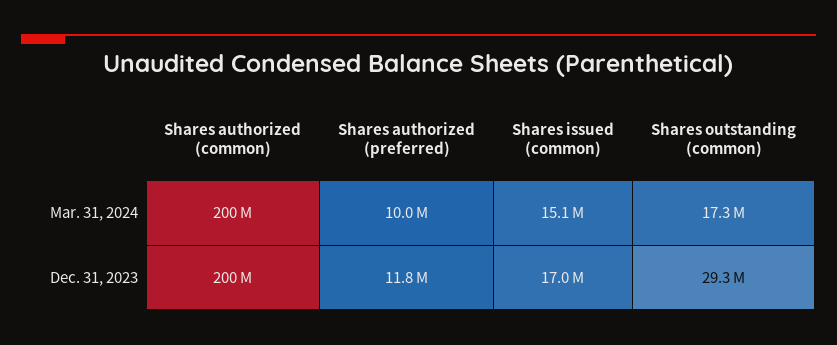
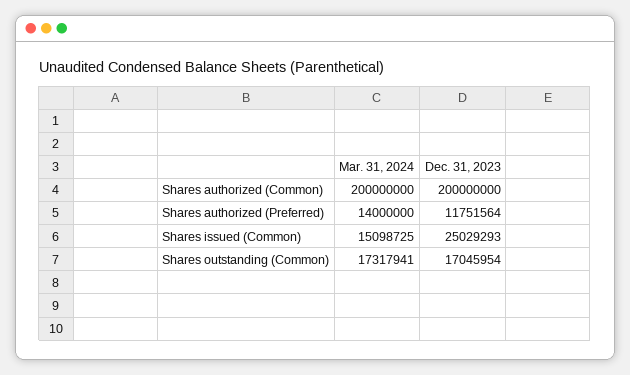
Shares authorized (preferred), Mar. 31, 2024: 10000000 -> 14000000
Shares issued (common), Dec. 31, 2023: 17000000 -> 25029293
Shares outstanding (common), Dec. 31, 2023: 29300000 -> 17045954

